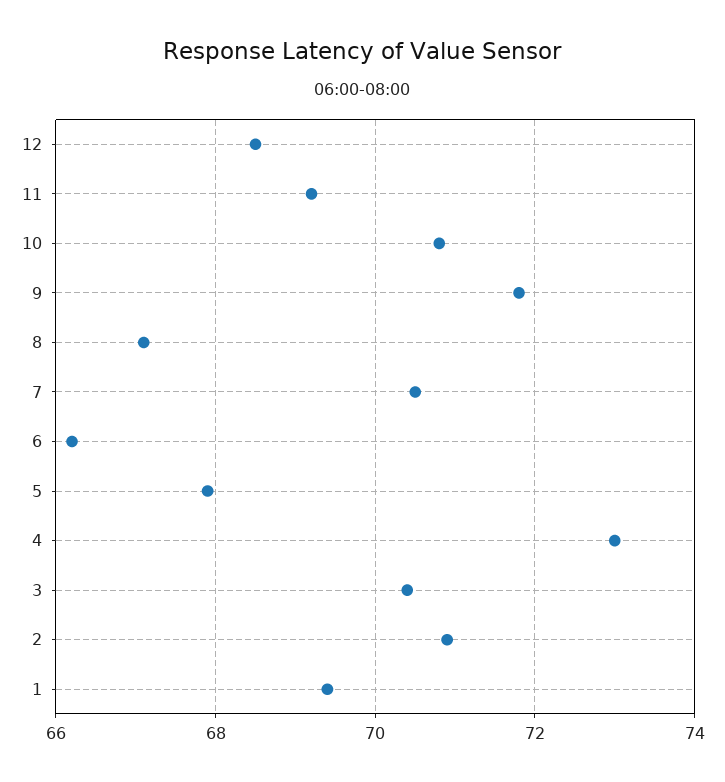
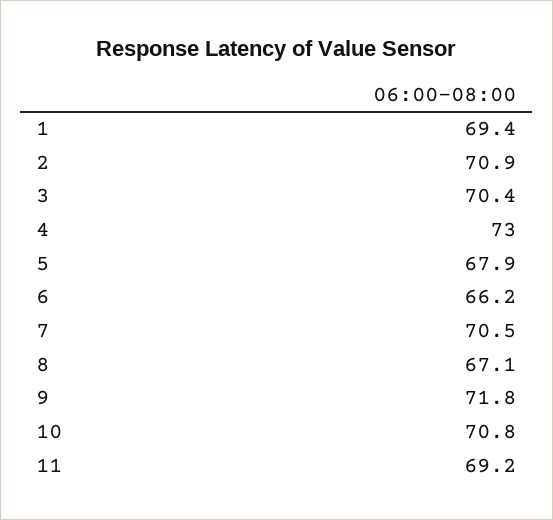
12: 68.5 -> none

